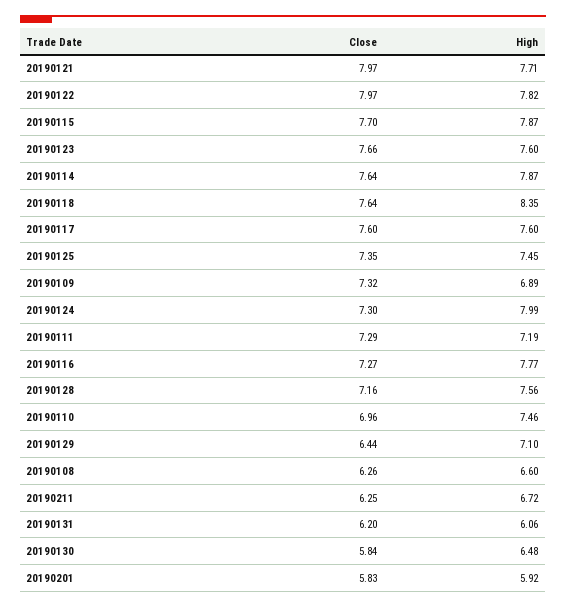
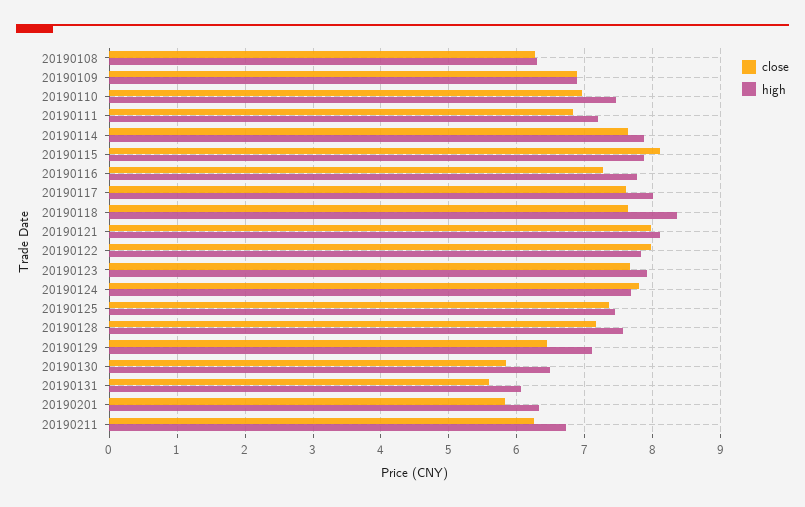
High, 20190121: 7.71 -> 8.1
Close, 20190115: 7.7 -> 8.1
High, 20190123: 7.6 -> 7.9
High, 20190117: 7.6 -> 8
Close, 20190109: 7.32 -> 6.9
Close, 20190124: 7.3 -> 7.8
High, 20190124: 7.99 -> 7.7
Close, 20190111: 7.29 -> 6.8
High, 20190108: 6.6 -> 6.3
Close, 20190131: 6.2 -> 5.6
High, 20190201: 5.92 -> 6.3

